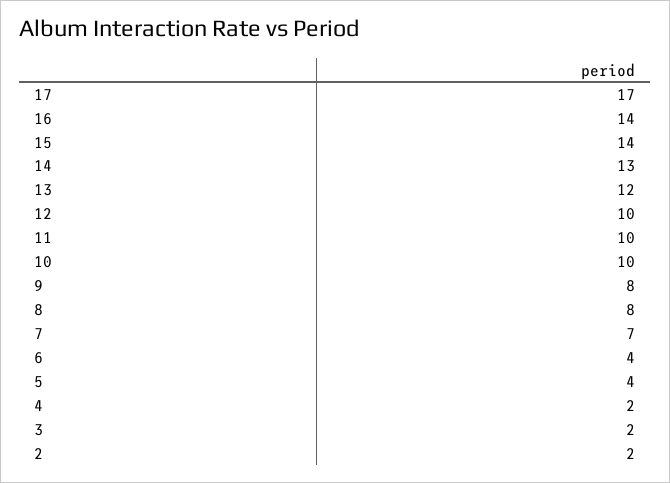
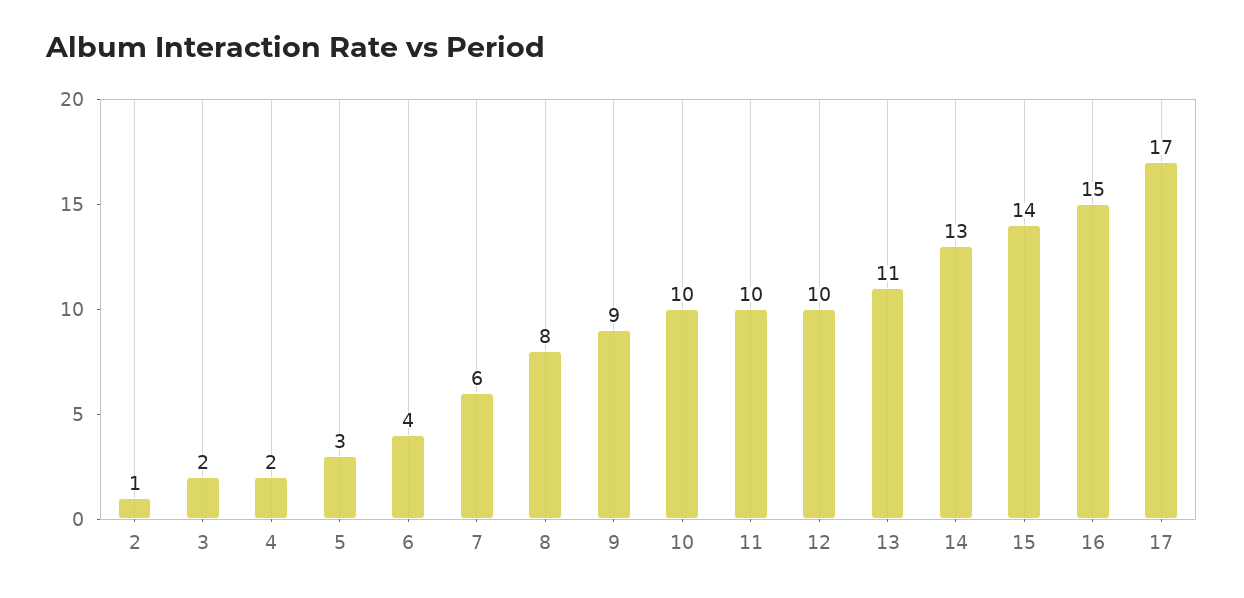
16: 14 -> 15
13: 12 -> 11
9: 8 -> 9
7: 7 -> 6
5: 4 -> 3
2: 2 -> 1

